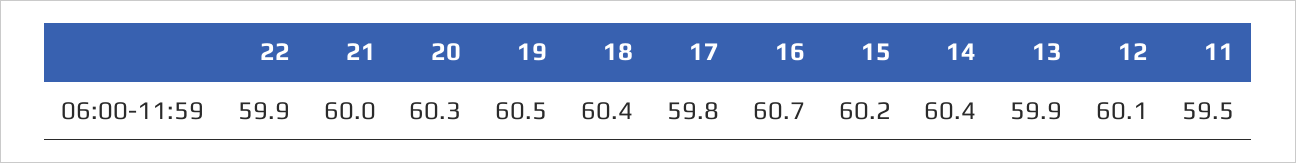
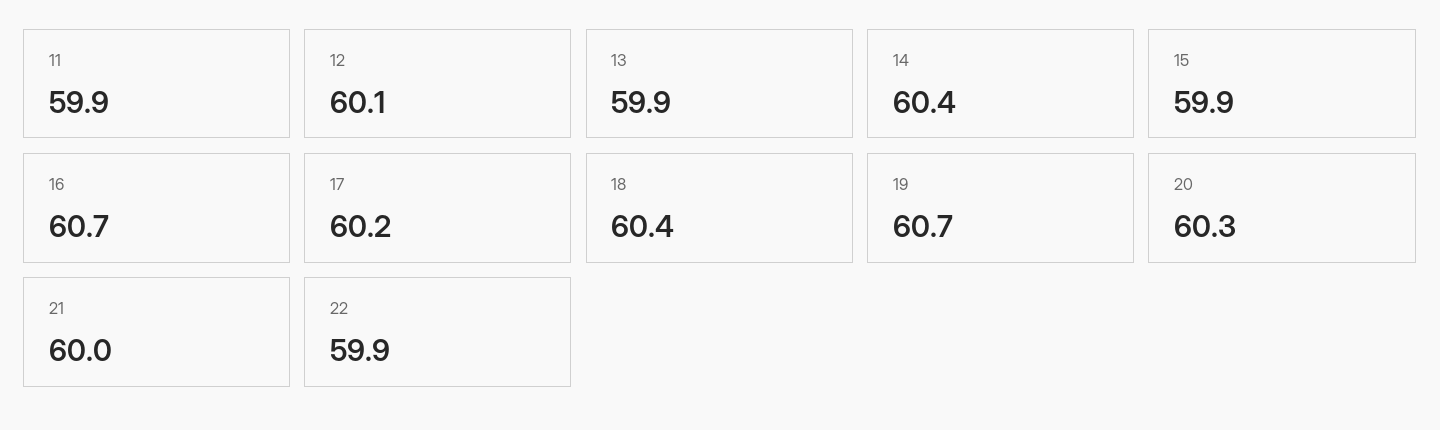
19: 60.5 -> 60.7
17: 59.8 -> 60.2
15: 60.2 -> 59.9
11: 59.5 -> 59.9

